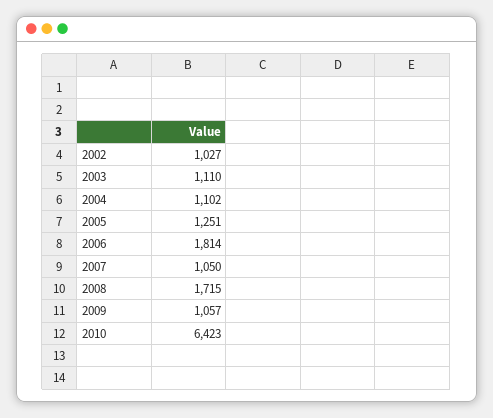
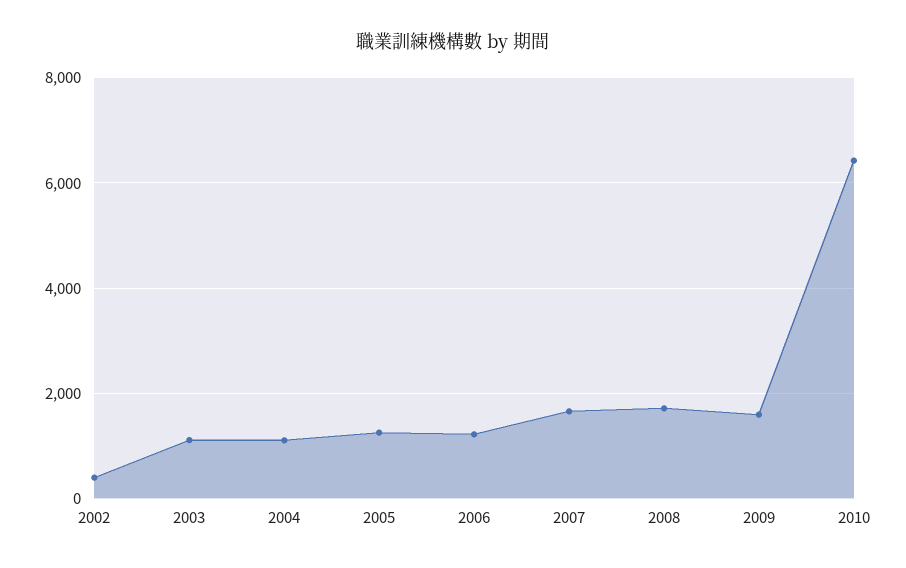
2002: 1027 -> 400
2006: 1814 -> 1200
2007: 1050 -> 1600
2009: 1057 -> 1600

